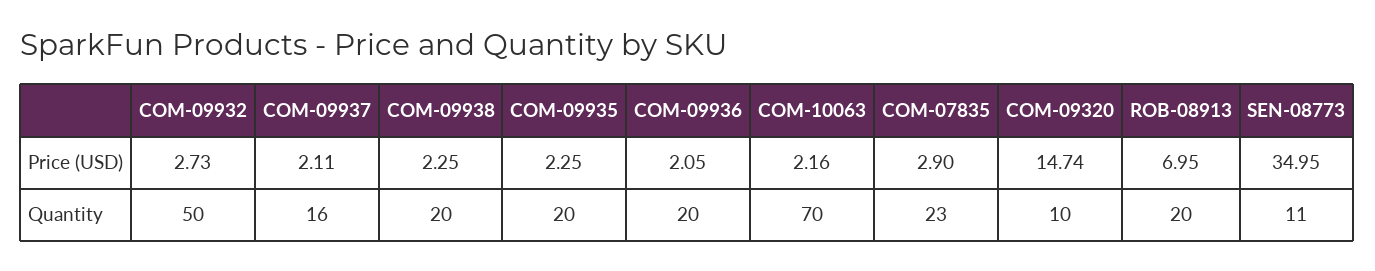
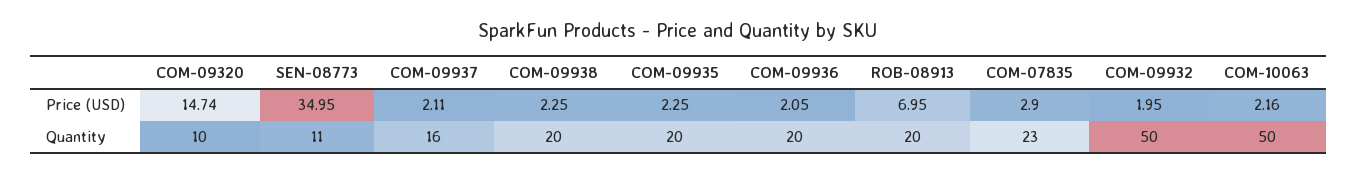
COM-09932, Price (USD): 2.73 -> 1.95
COM-10063, Quantity: 70 -> 50

